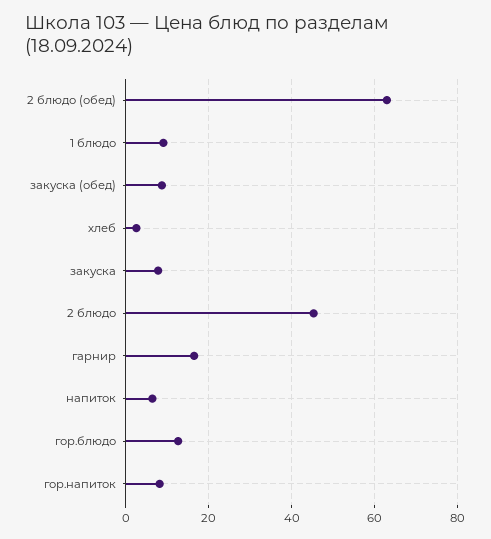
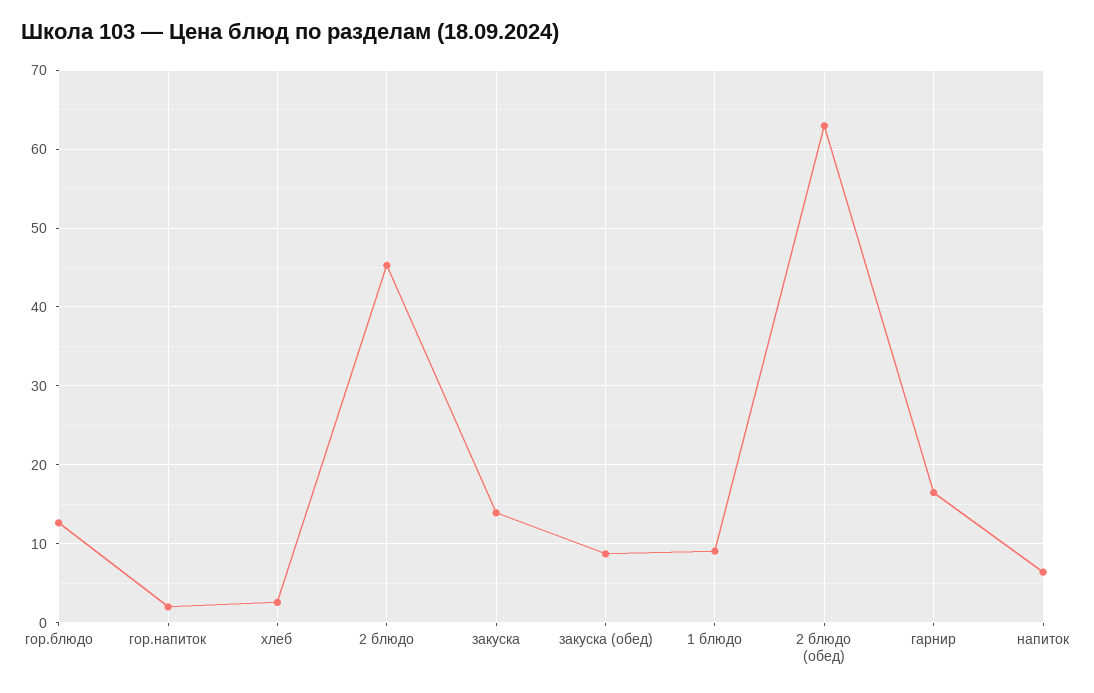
закуска: 8 -> 14
гор.напиток: 8 -> 2

